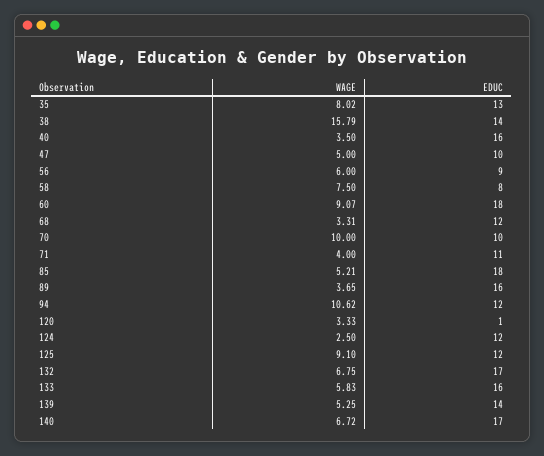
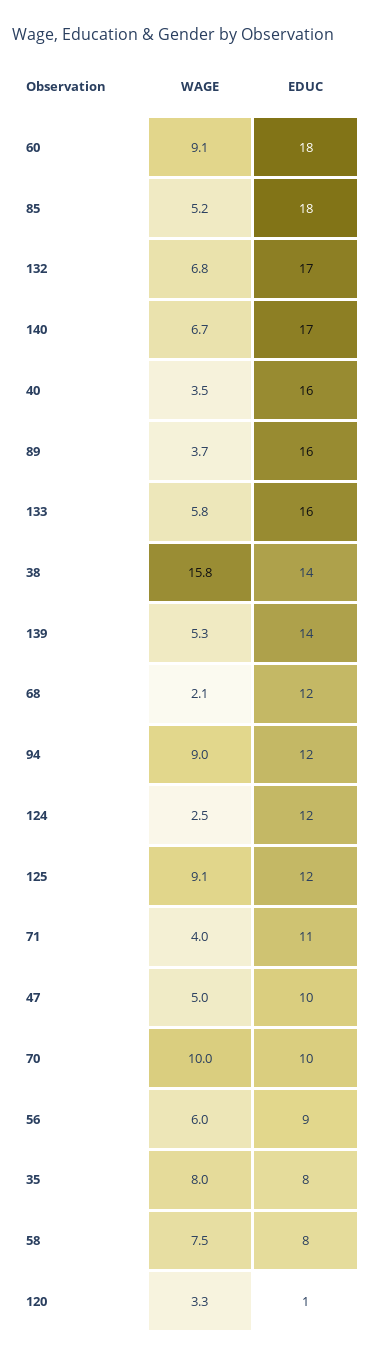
EDUC, 35: 13 -> 8
WAGE, 68: 3.31 -> 2.1
WAGE, 94: 10.62 -> 9

